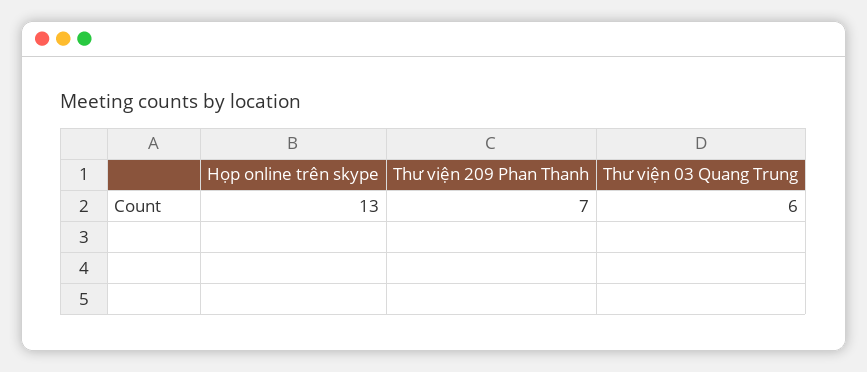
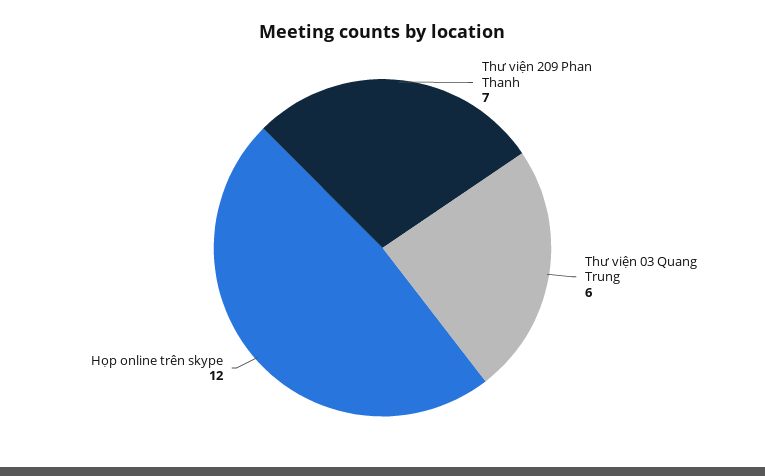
Họp online trên skype: 13 -> 12

